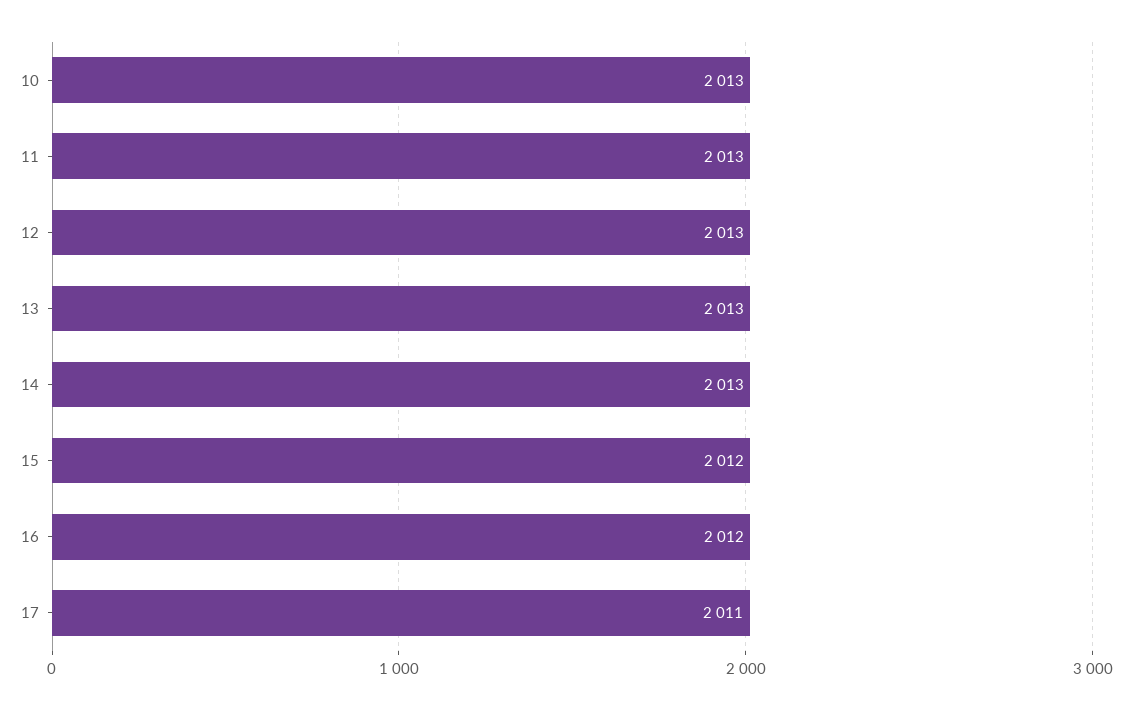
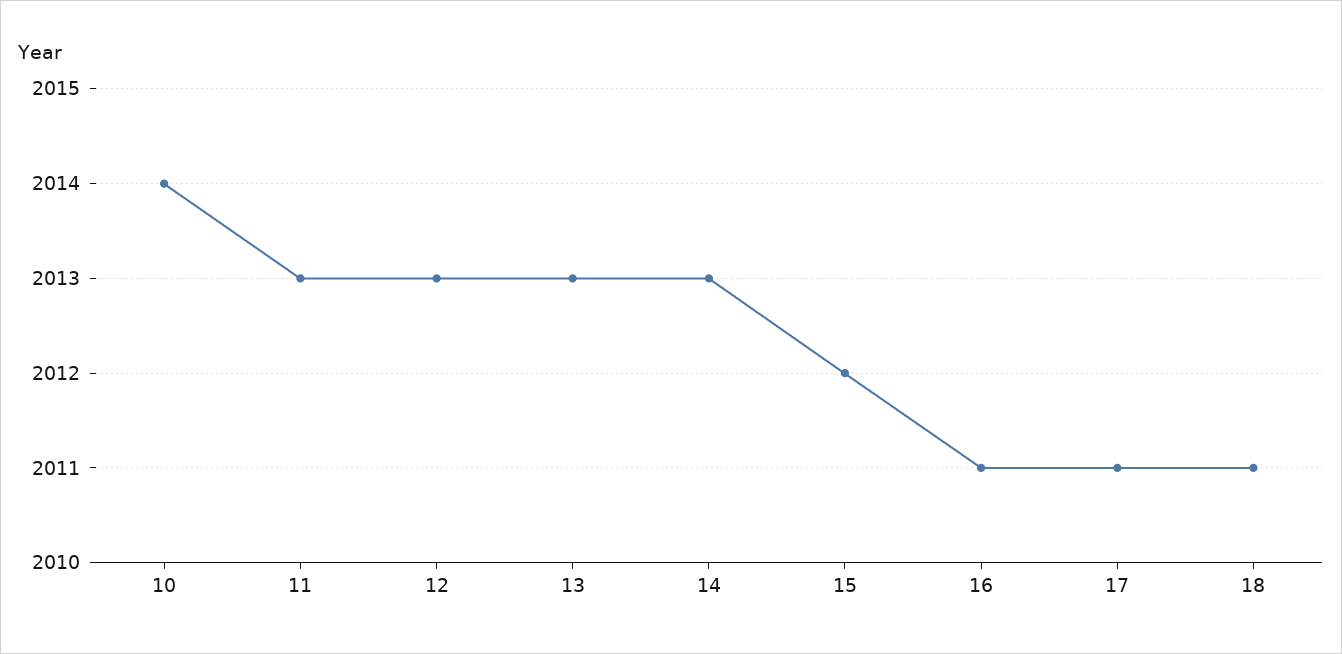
10: 2013 -> 2014
16: 2012 -> 2011
18: none -> 2011

